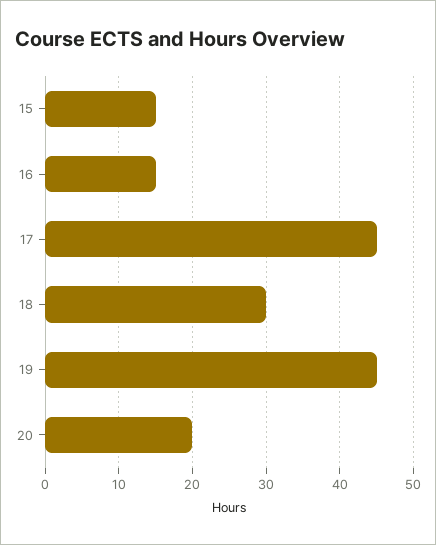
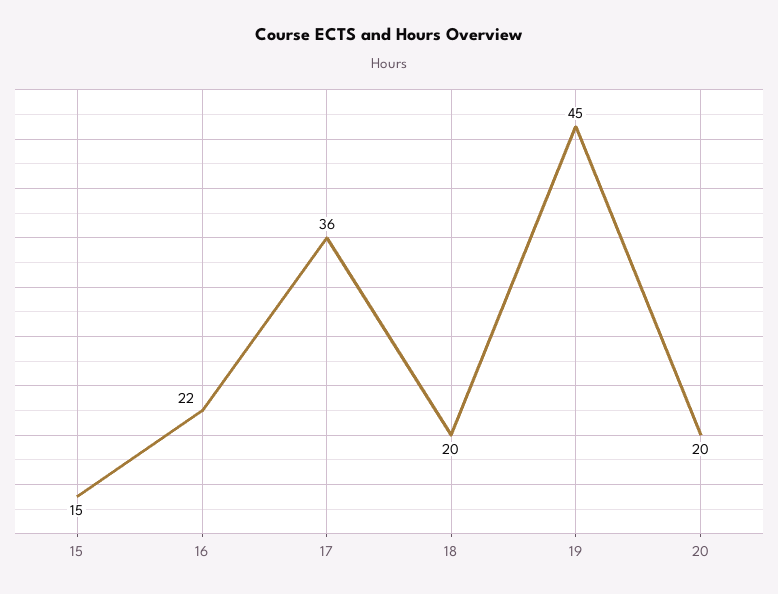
16: 15 -> 22
17: 45 -> 36
18: 30 -> 20

